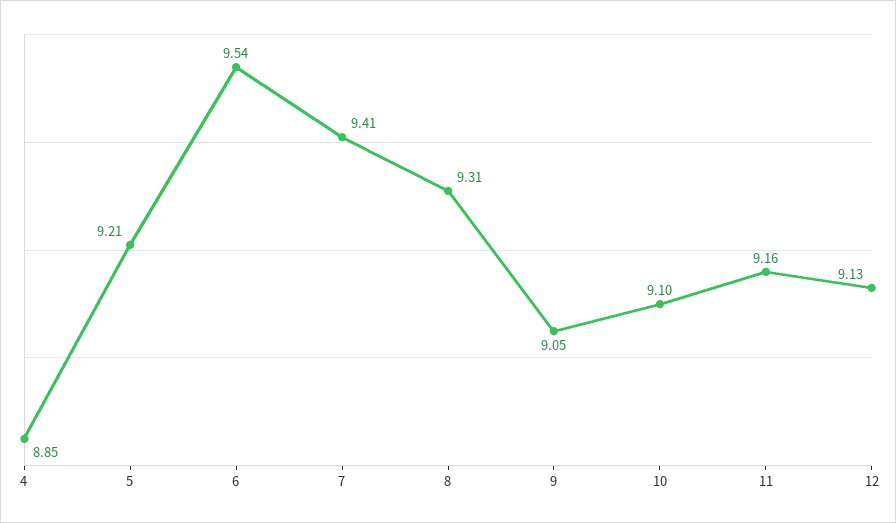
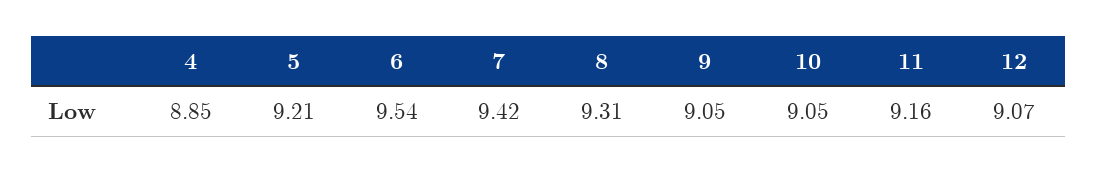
7: 9.41 -> 9.42
10: 9.1 -> 9.05
12: 9.13 -> 9.07

